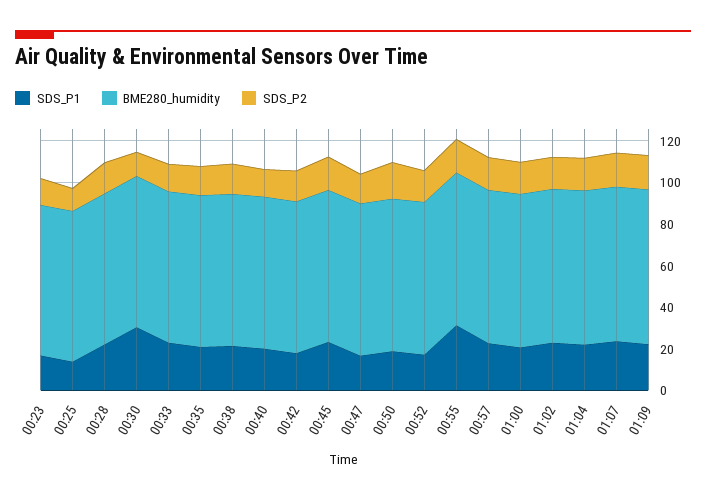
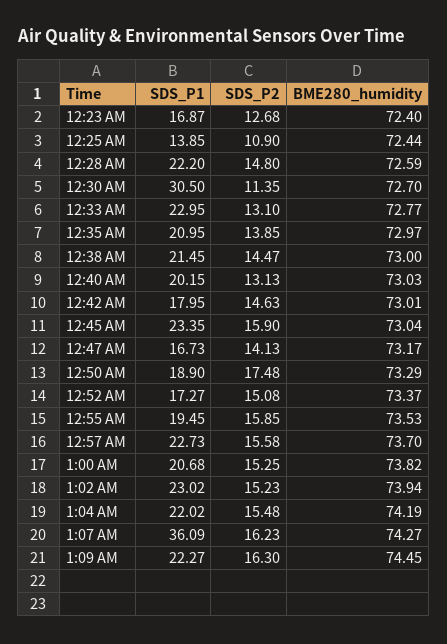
SDS_P1, 00:55: 30 -> 19.45
SDS_P1, 01:07: 25 -> 36.09

